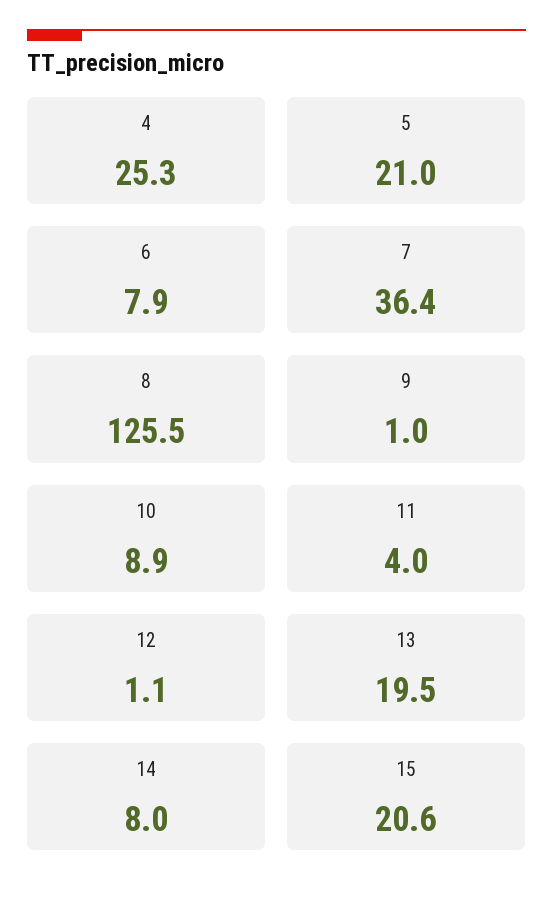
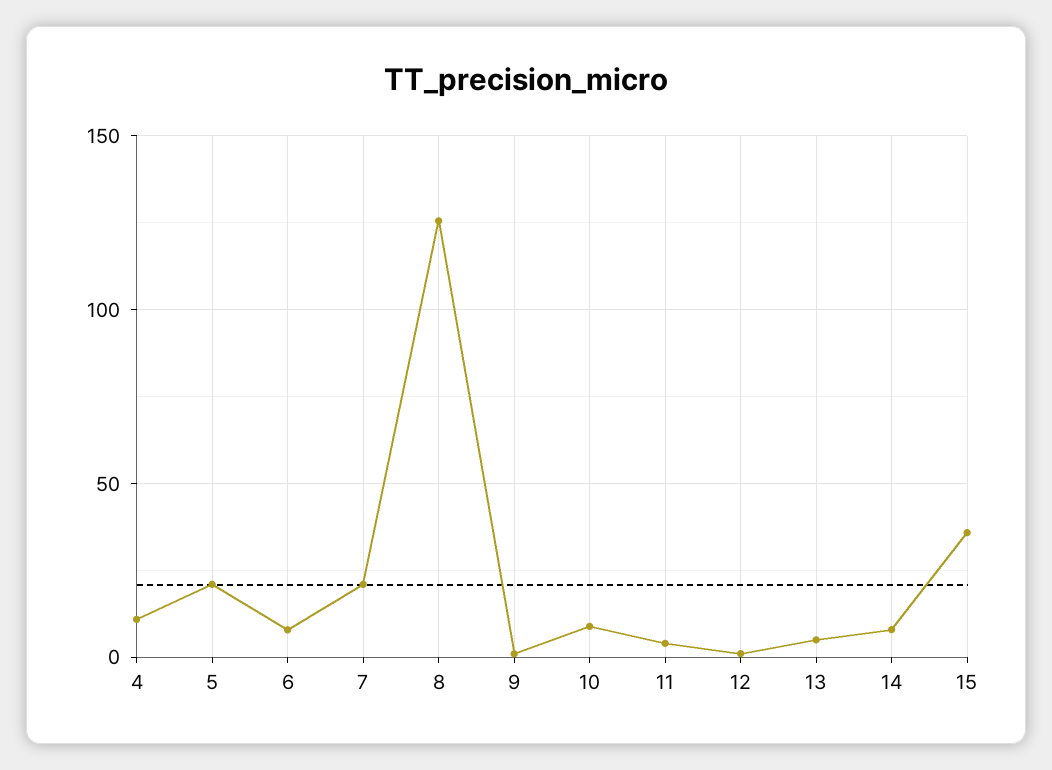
4: 25.3 -> 10
7: 36.4 -> 20
13: 19.5 -> 5
15: 20.6 -> 35

